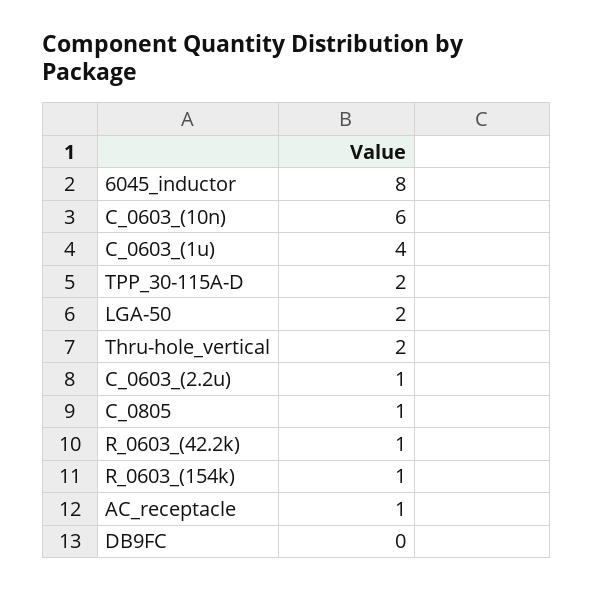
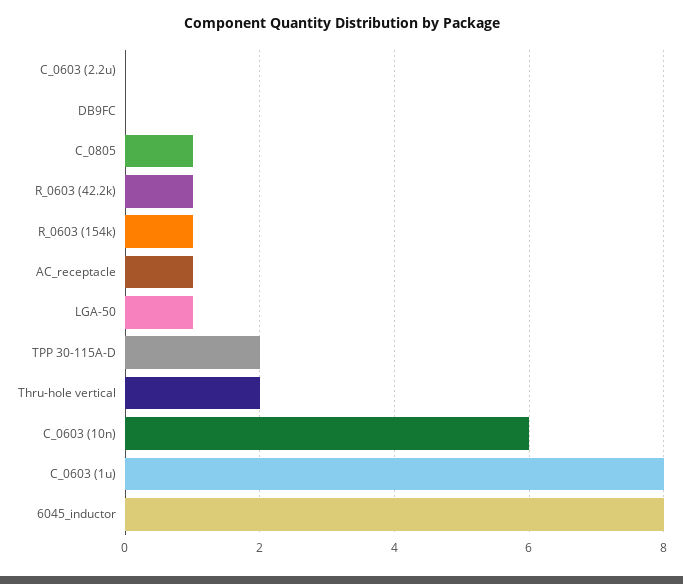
C_0603_(1u): 4 -> 8
LGA-50: 2 -> 1
C_0603_(2.2u): 1 -> 0

